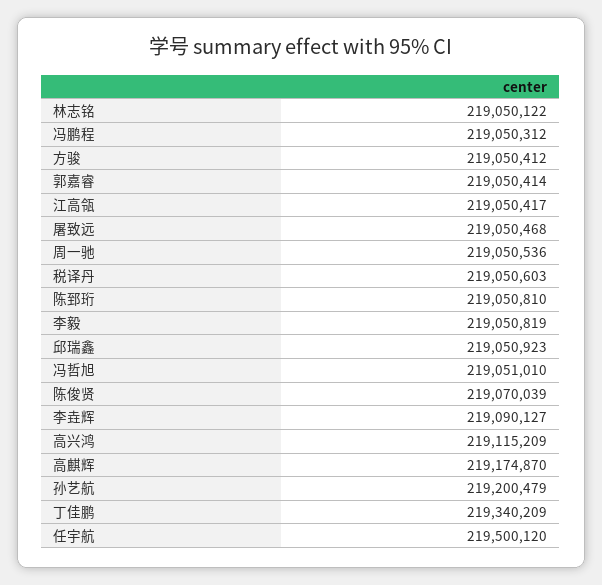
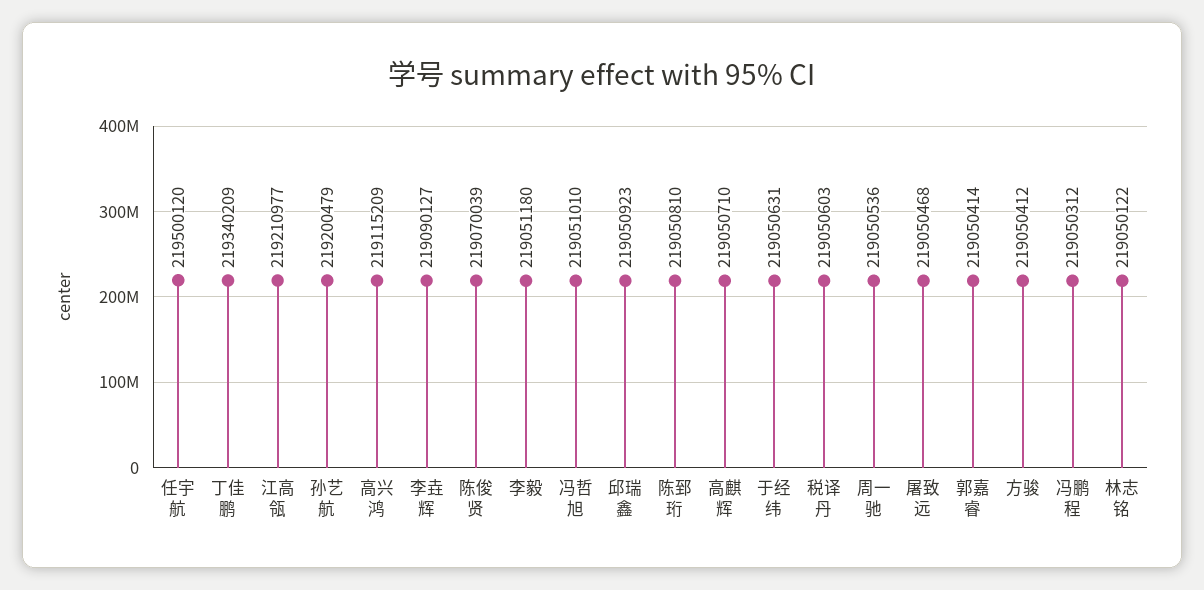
江高瓴: 219050417 -> 219210977
李毅: 219050819 -> 219051180
高麒辉: 219174870 -> 219050710
于经纬: none -> 219050631

